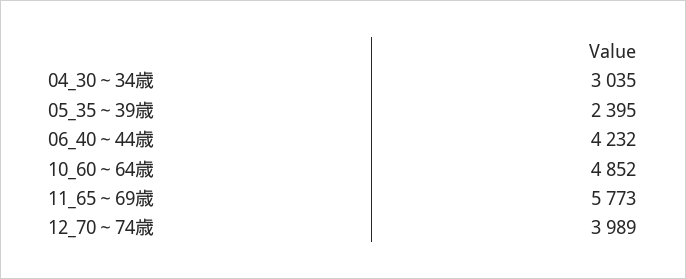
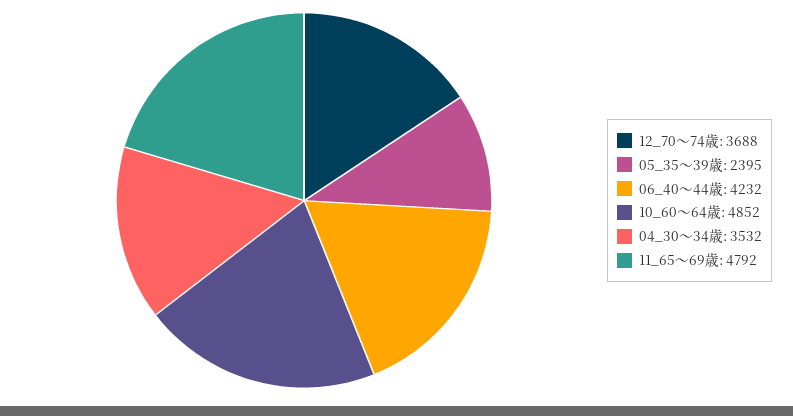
04_30～34歳: 3035 -> 3532
11_65～69歳: 5773 -> 4792
12_70～74歳: 3989 -> 3688

